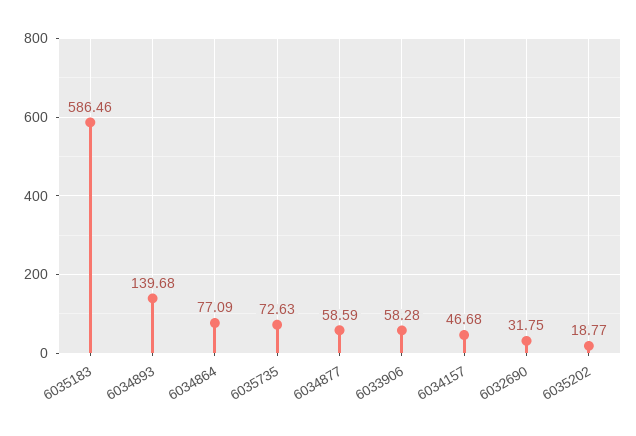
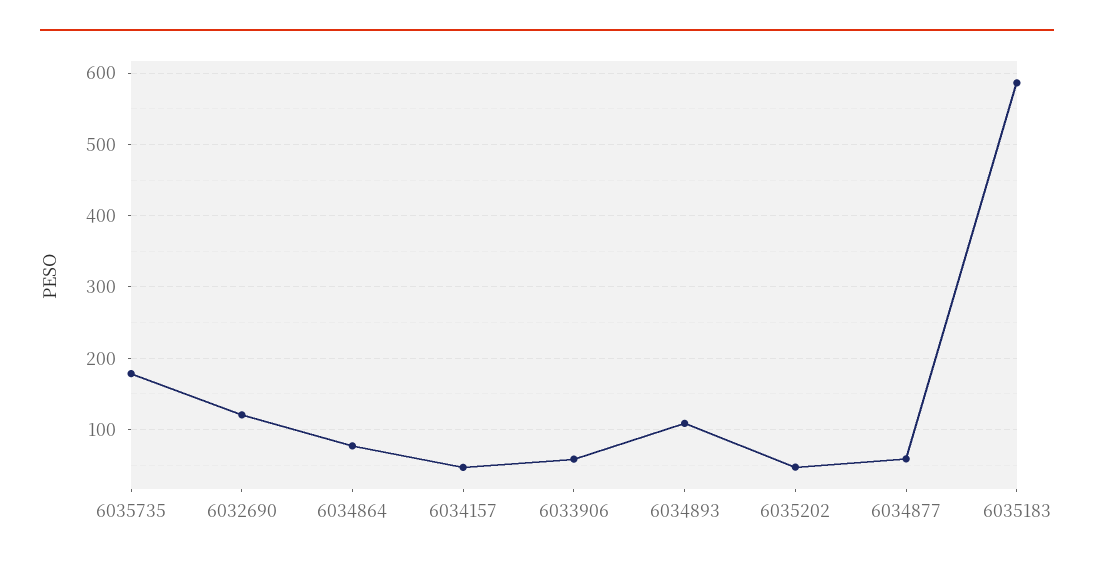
6034893: 139.68 -> 110
6035735: 72.63 -> 180
6032690: 31.75 -> 120
6035202: 18.77 -> 50

